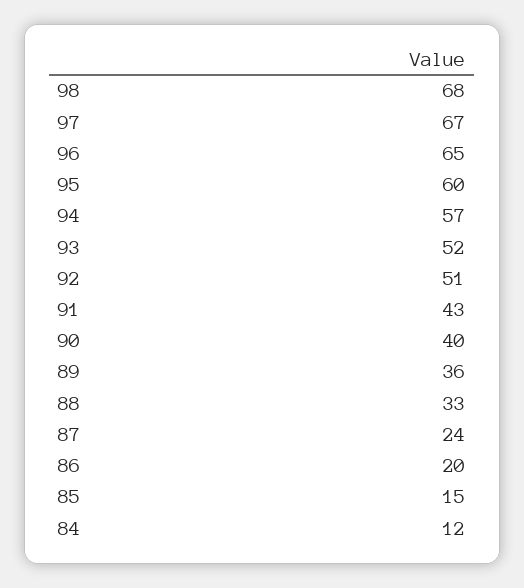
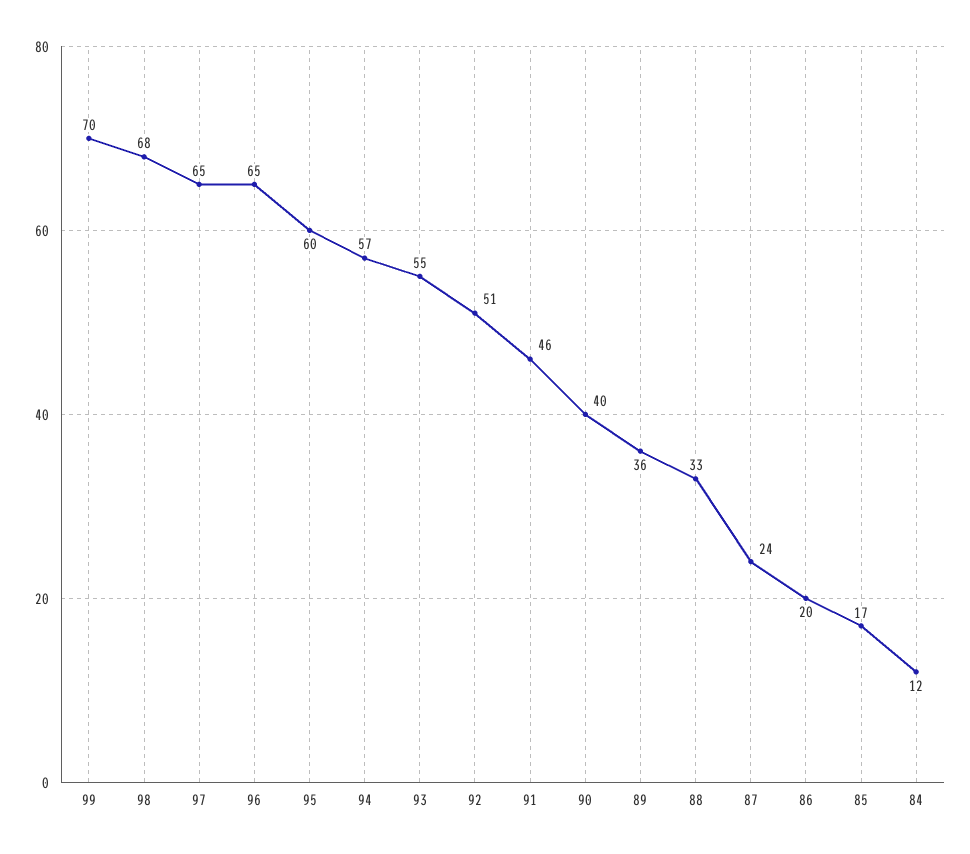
97: 67 -> 65
93: 52 -> 55
91: 43 -> 46
85: 15 -> 17
99: none -> 70

